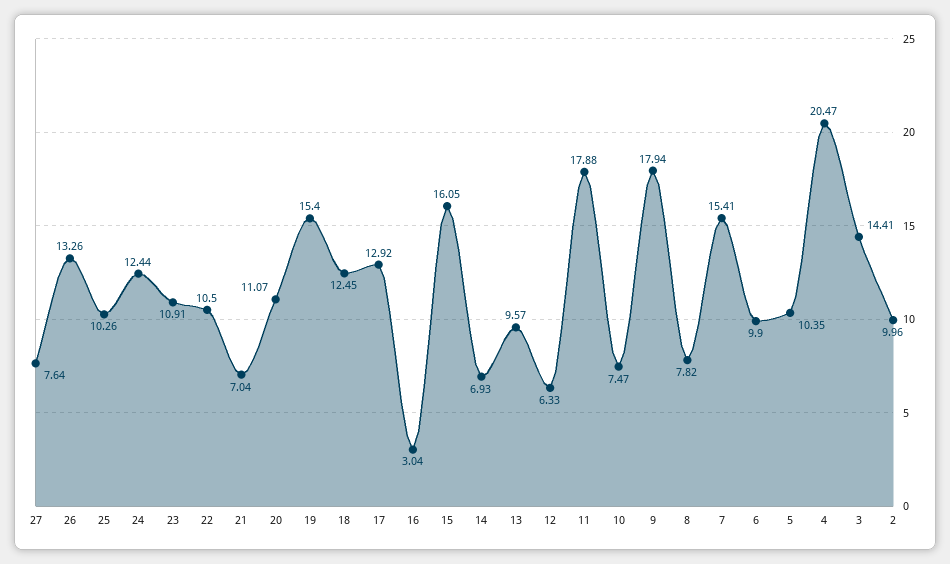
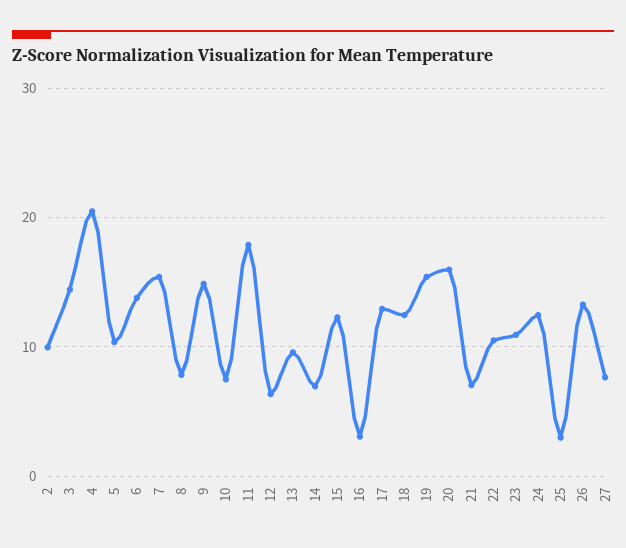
25: 10.26 -> 3
20: 11.07 -> 16
15: 16.05 -> 12
9: 17.94 -> 15
6: 9.9 -> 14

